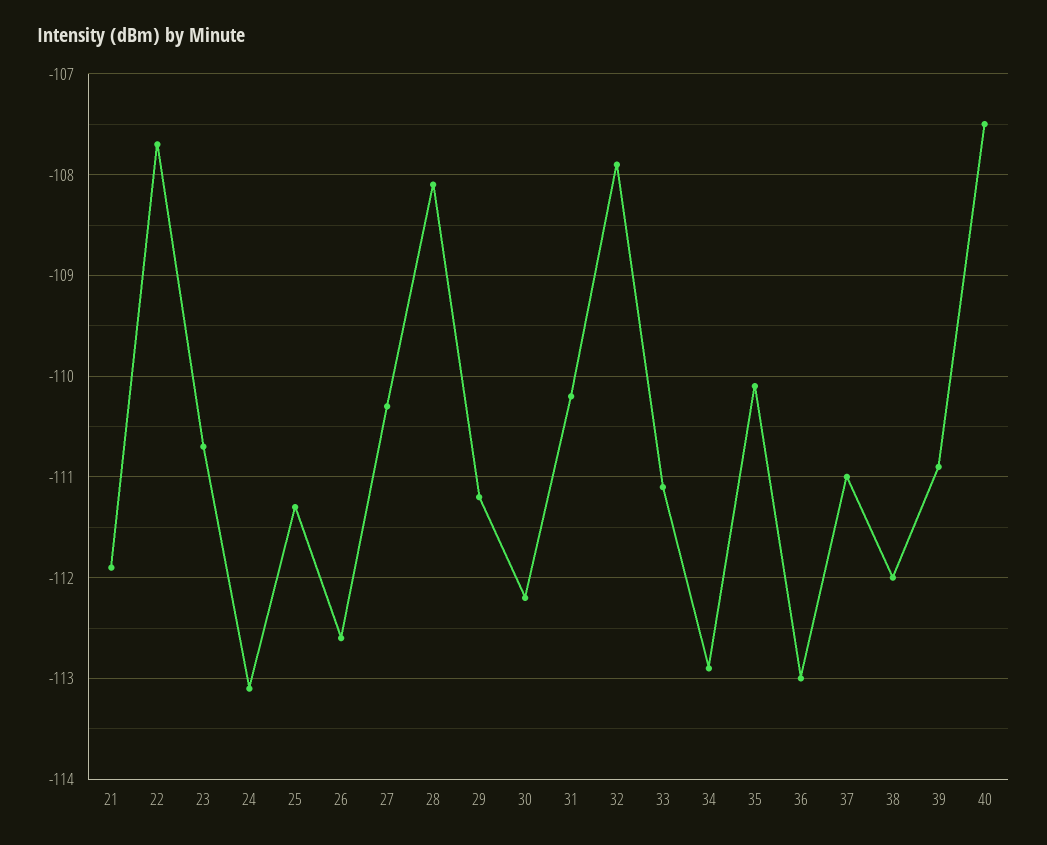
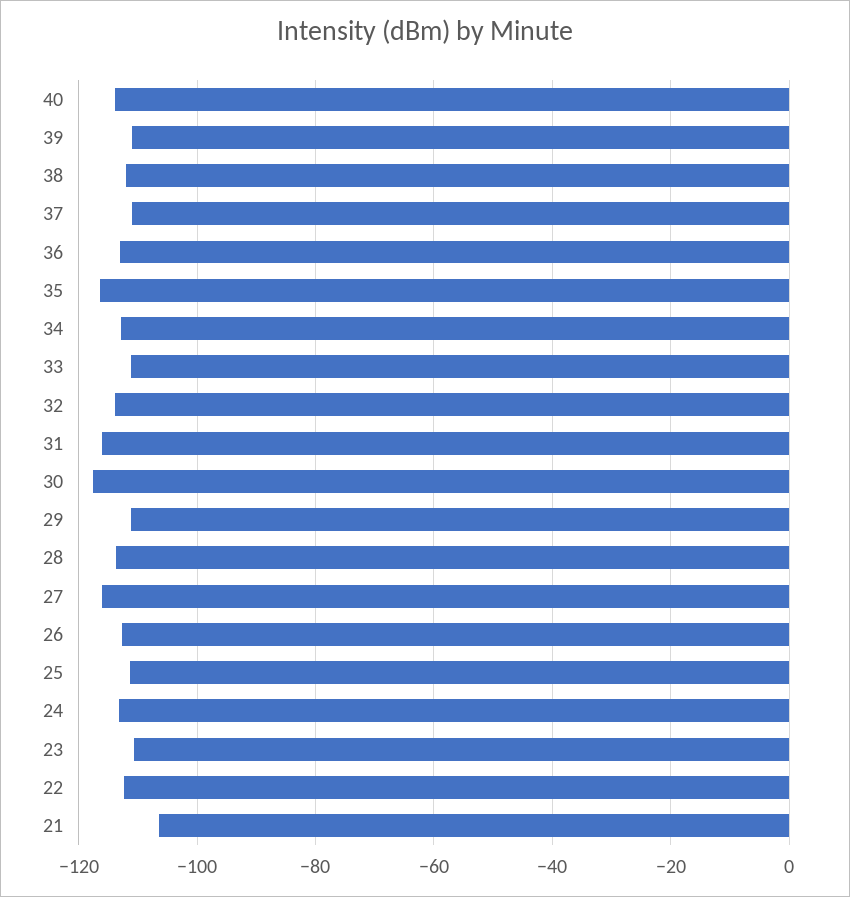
21: -111.9 -> -106
22: -107.7 -> -112
27: -110.3 -> -116
28: -108.1 -> -114
30: -112.2 -> -118
31: -110.2 -> -116
32: -107.9 -> -114
35: -110.1 -> -116
40: -107.5 -> -114

